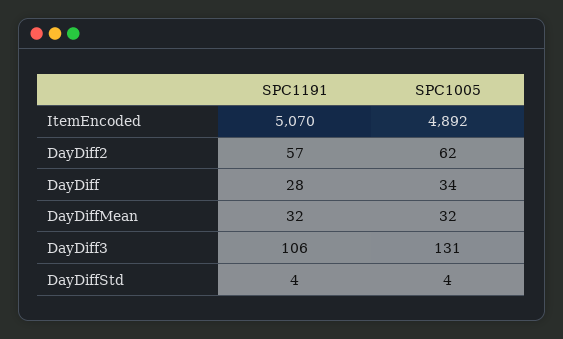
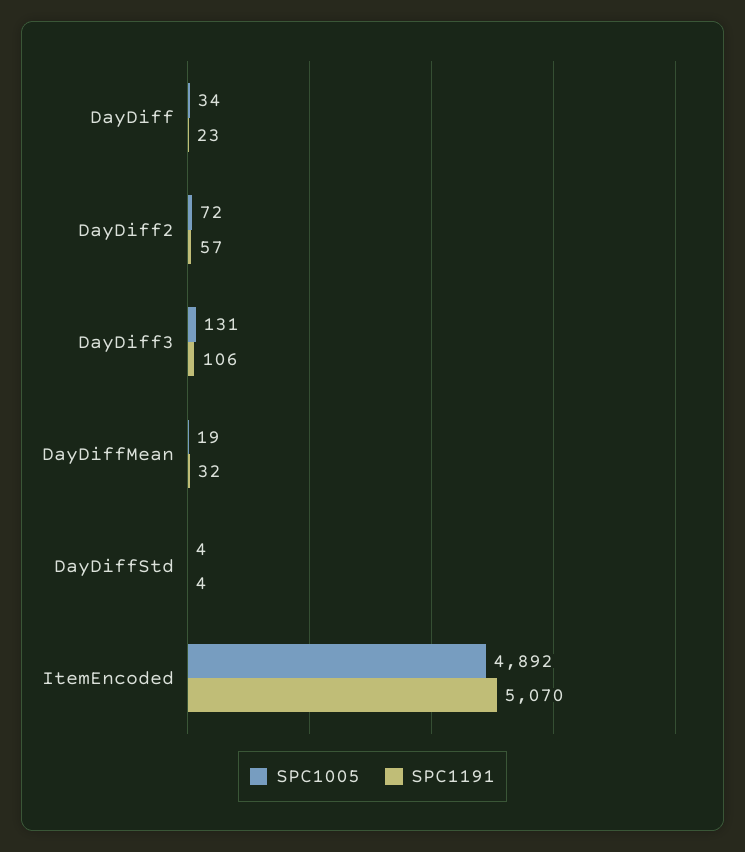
SPC1005, DayDiff2: 62 -> 72
SPC1191, DayDiff: 28 -> 23
SPC1005, DayDiffMean: 32 -> 19

